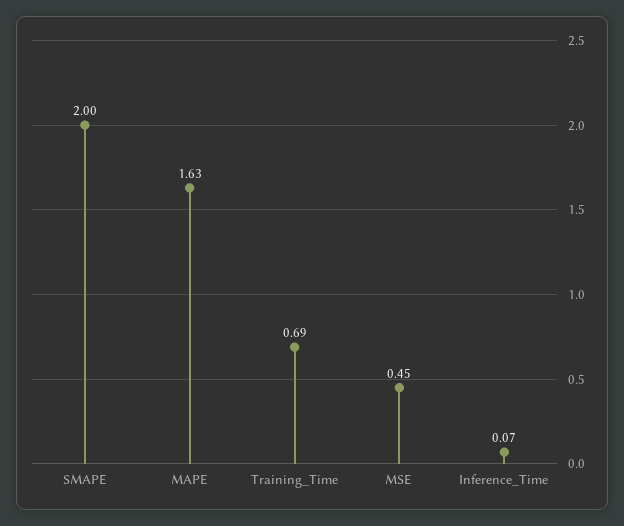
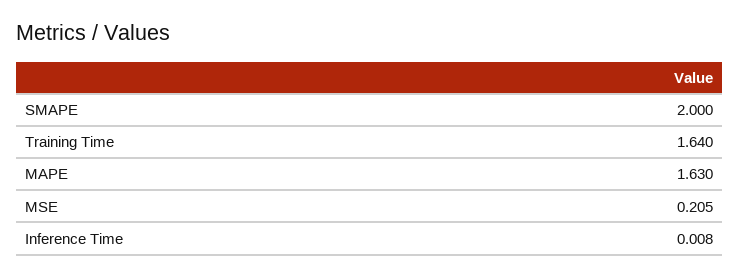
Training_Time: 0.69 -> 1.64
MSE: 0.45 -> 0.205
Inference_Time: 0.07 -> 0.008

